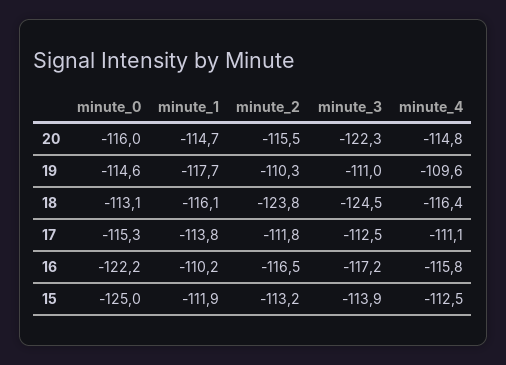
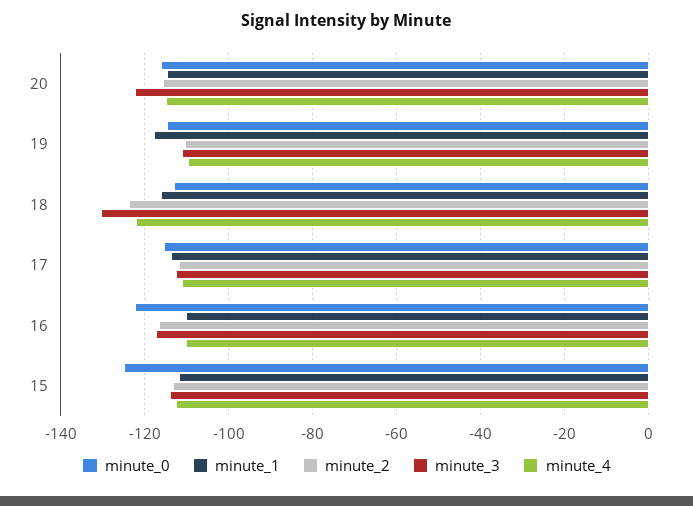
minute_3, 18: -124.5 -> -130
minute_4, 18: -116.4 -> -122
minute_4, 16: -115.8 -> -110

